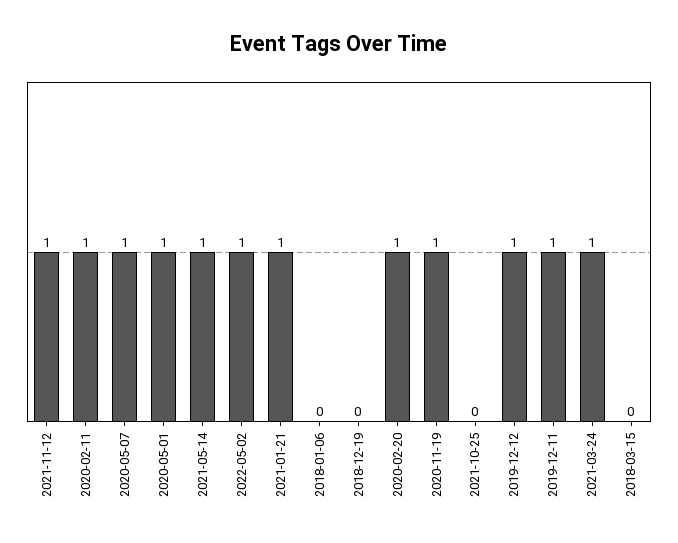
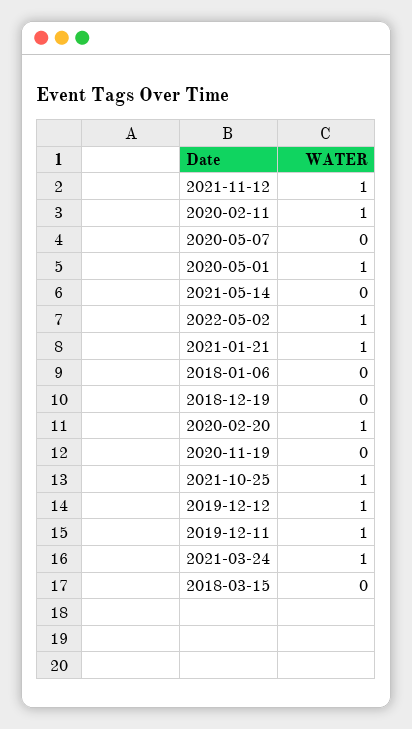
2020-05-07: 1 -> 0
2021-05-14: 1 -> 0
2020-11-19: 1 -> 0
2021-10-25: 0 -> 1

